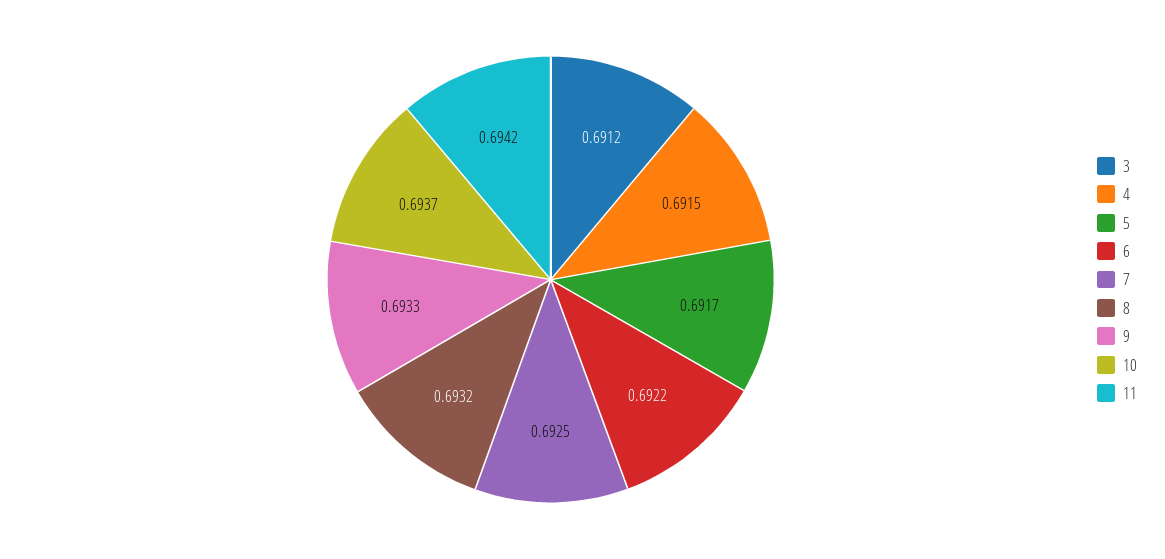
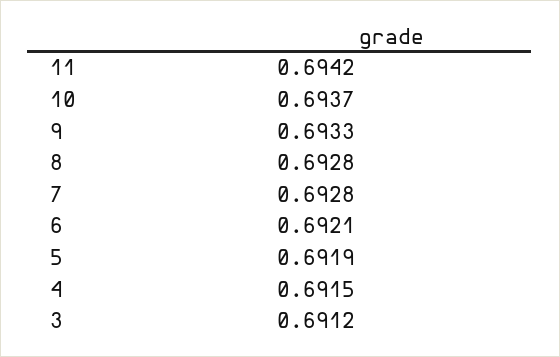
5: 0.6917 -> 0.6919
6: 0.6922 -> 0.6921
7: 0.6925 -> 0.6928
8: 0.6932 -> 0.6928

